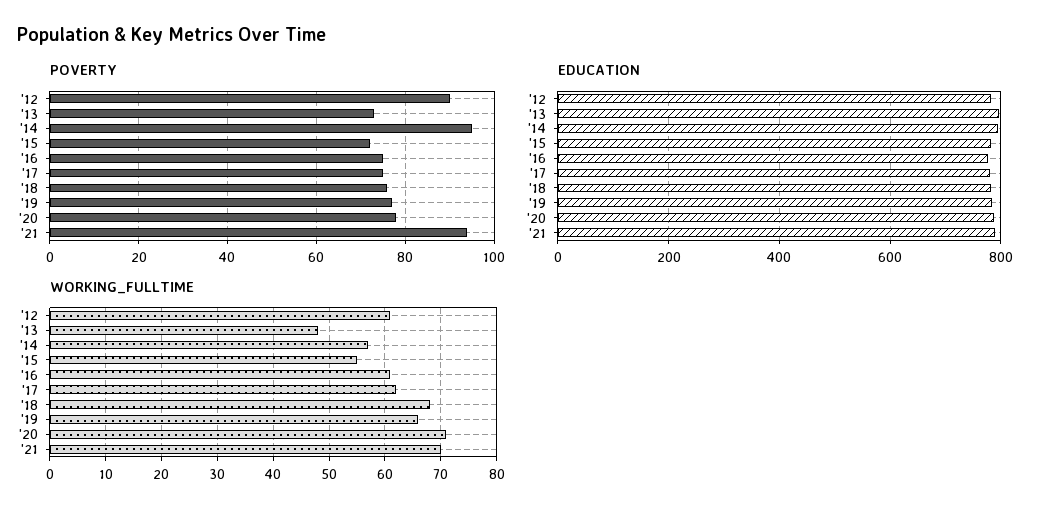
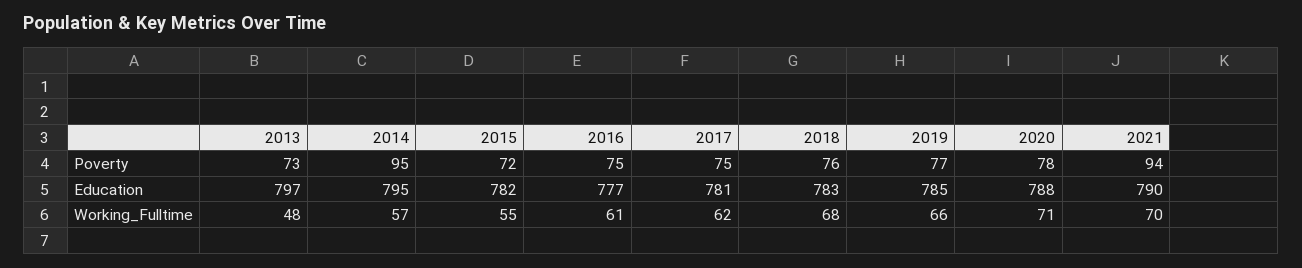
POVERTY, '12: 90 -> none
EDUCATION, '12: 780 -> none
WORKING_FULLTIME, '12: 60 -> none

